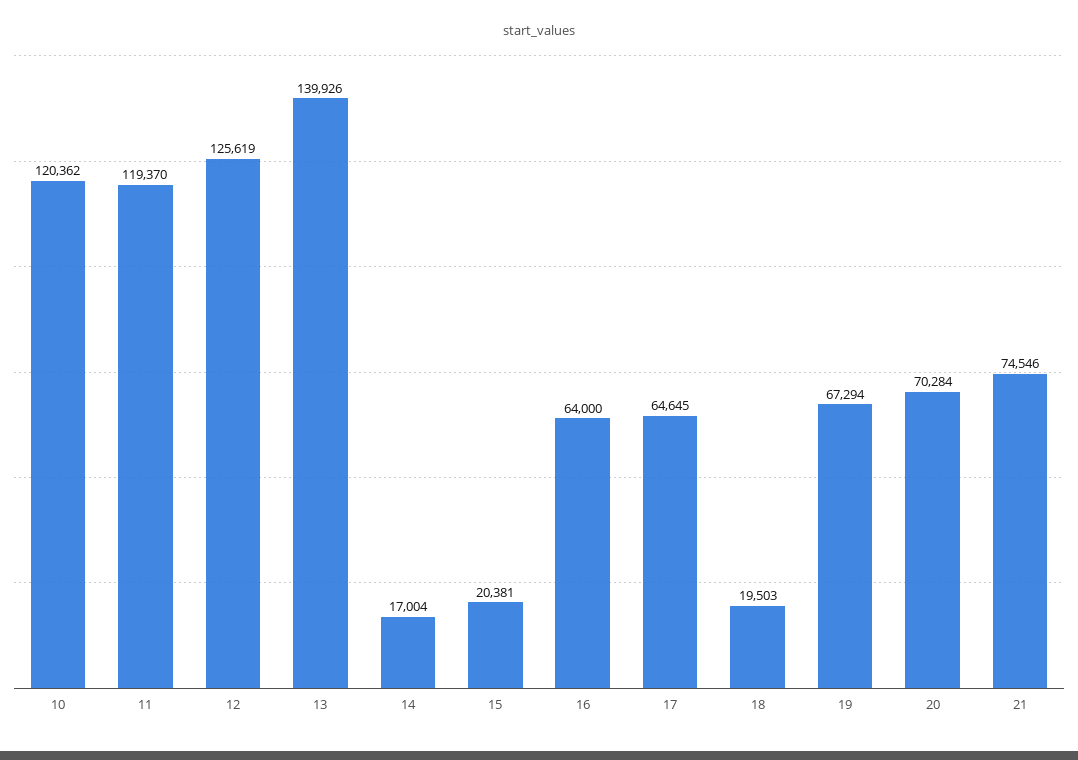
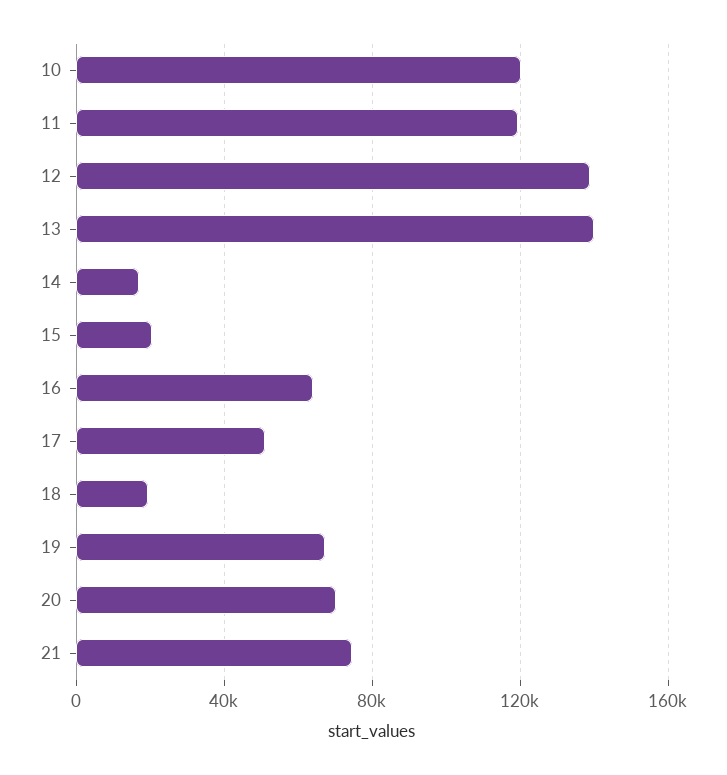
12: 125619 -> 140000
17: 64645 -> 50000

